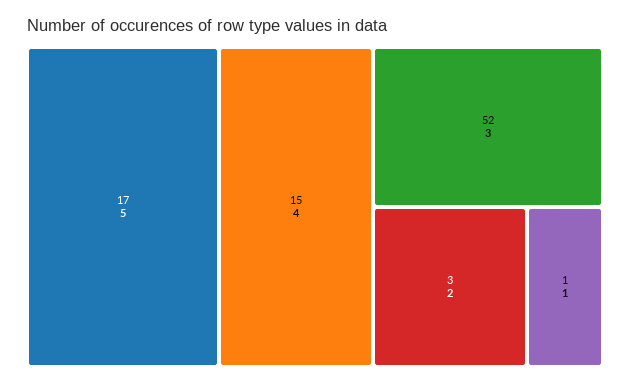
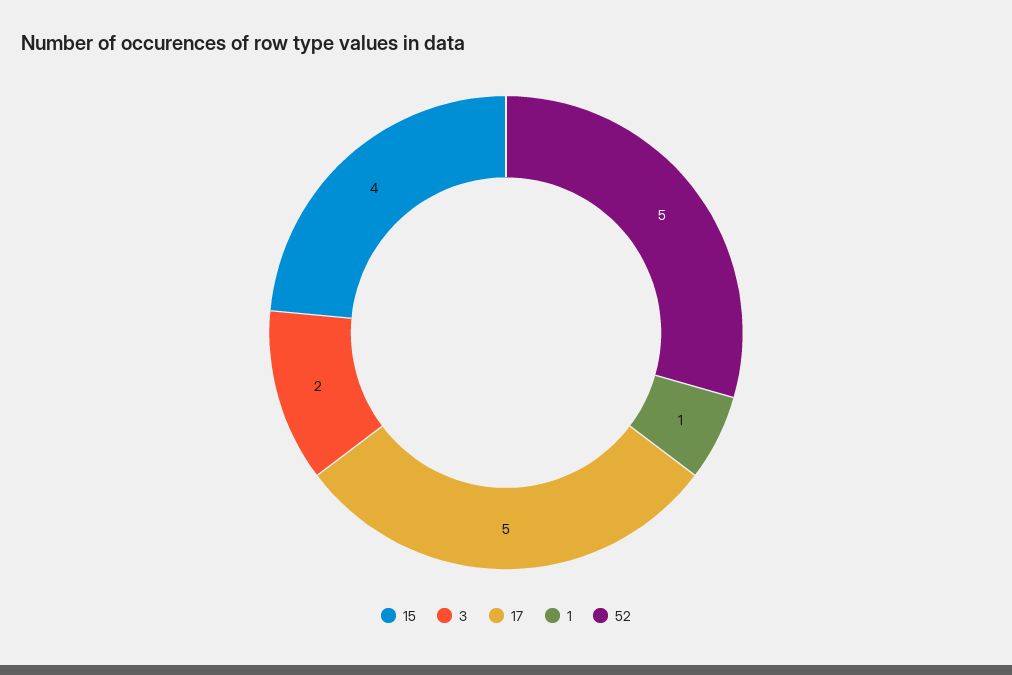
52: 3 -> 5

